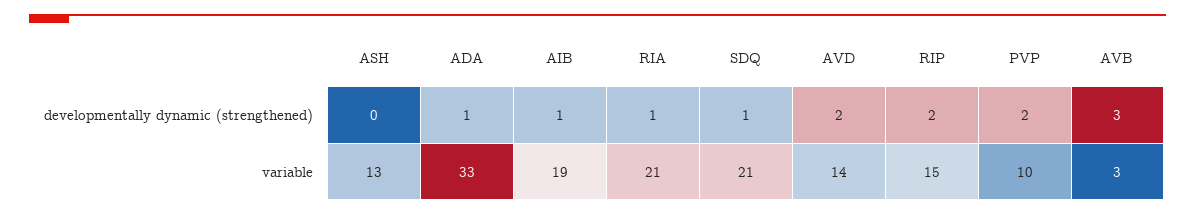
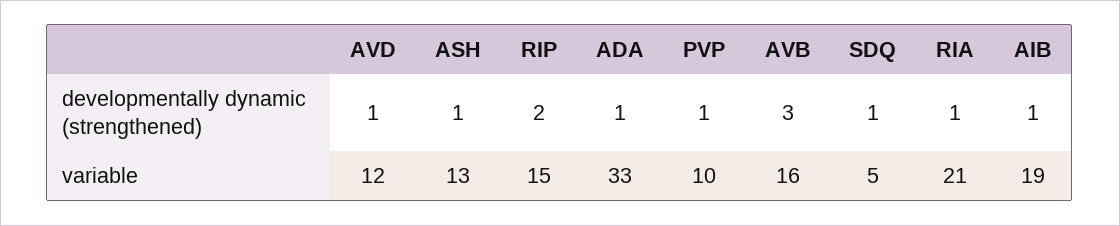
ASH, developmentally dynamic (strengthened): 0 -> 1
AVD, developmentally dynamic (strengthened): 2 -> 1
PVP, developmentally dynamic (strengthened): 2 -> 1
SDQ, variable: 21 -> 5
AVD, variable: 14 -> 12
AVB, variable: 3 -> 16

